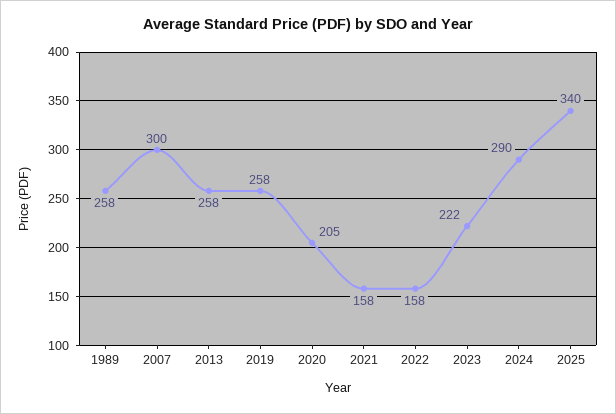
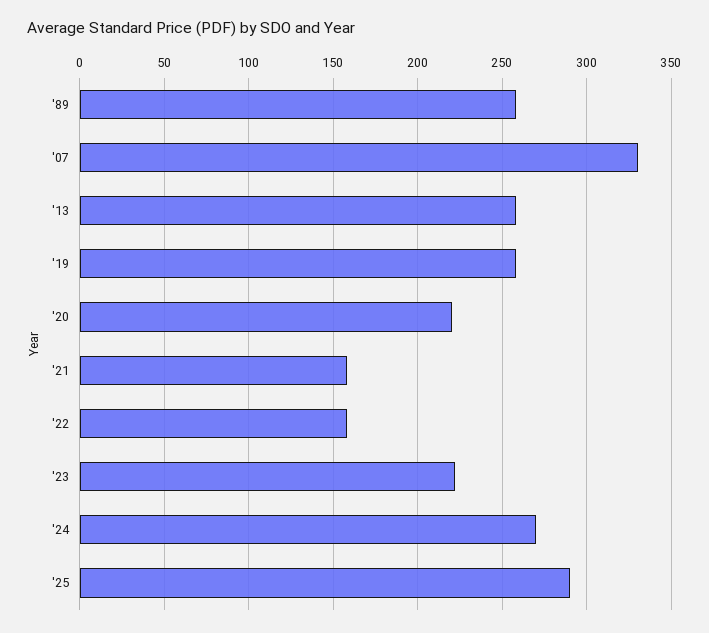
2007: 300 -> 330
2020: 205 -> 220
2024: 290 -> 270
2025: 340 -> 290

